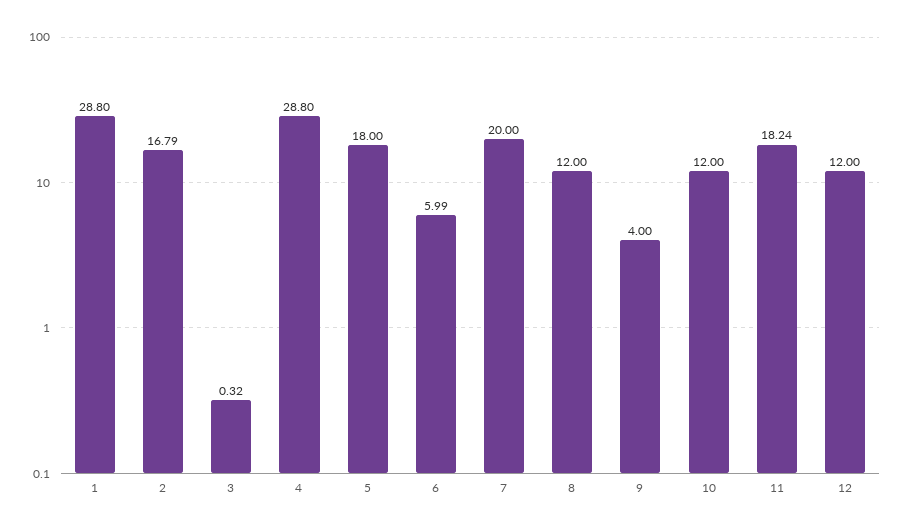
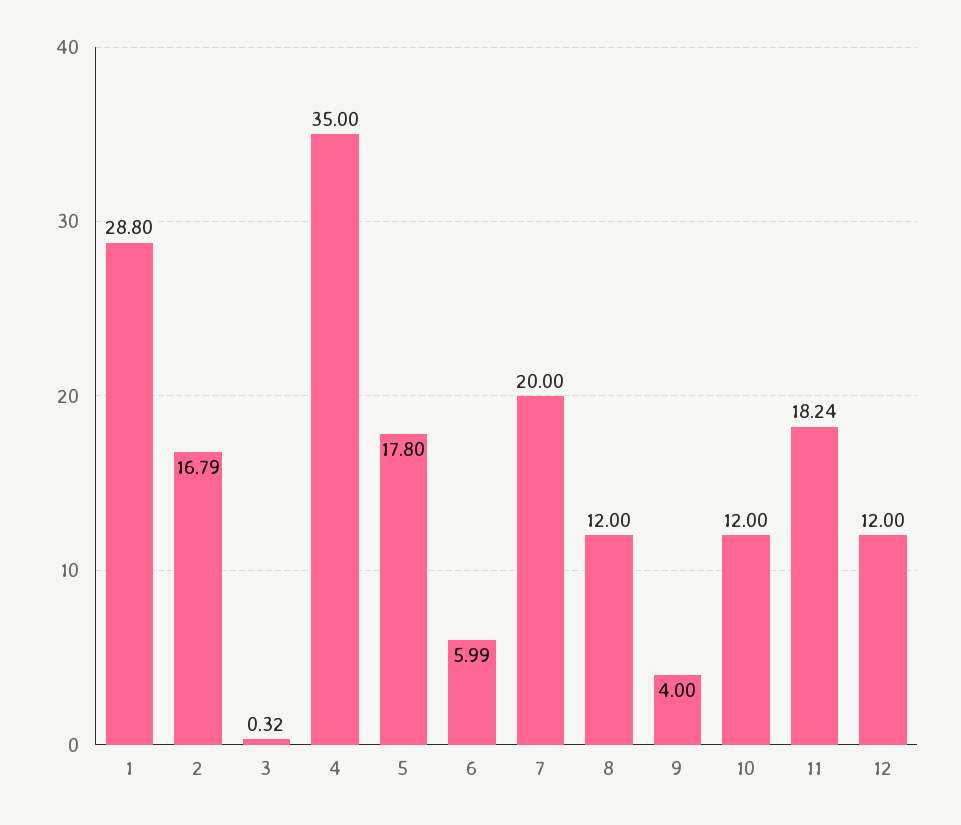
4: 28.8 -> 35
5: 18 -> 17.8

